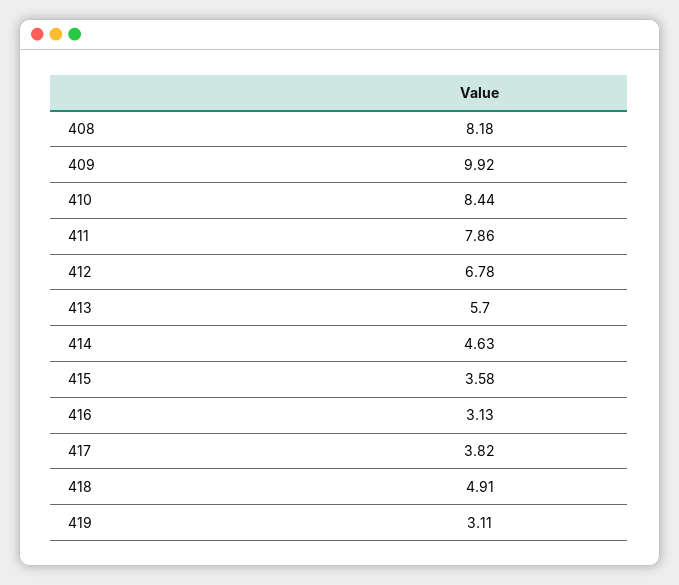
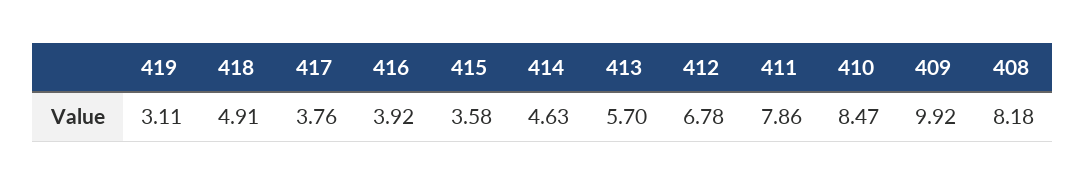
410: 8.44 -> 8.47
416: 3.13 -> 3.92
417: 3.82 -> 3.76

